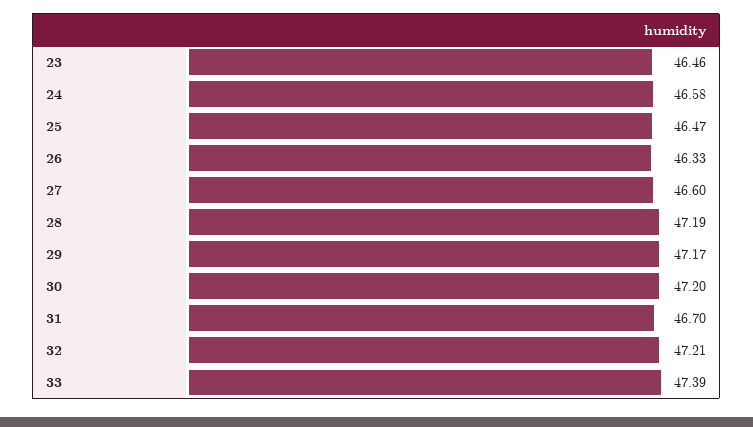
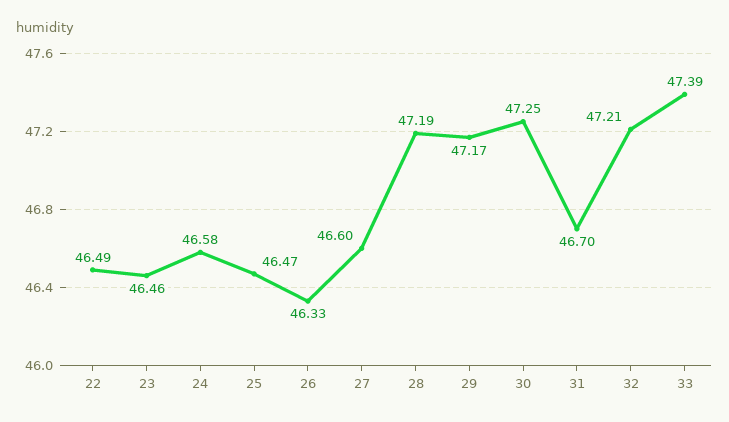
30: 47.2 -> 47.25
22: none -> 46.49

